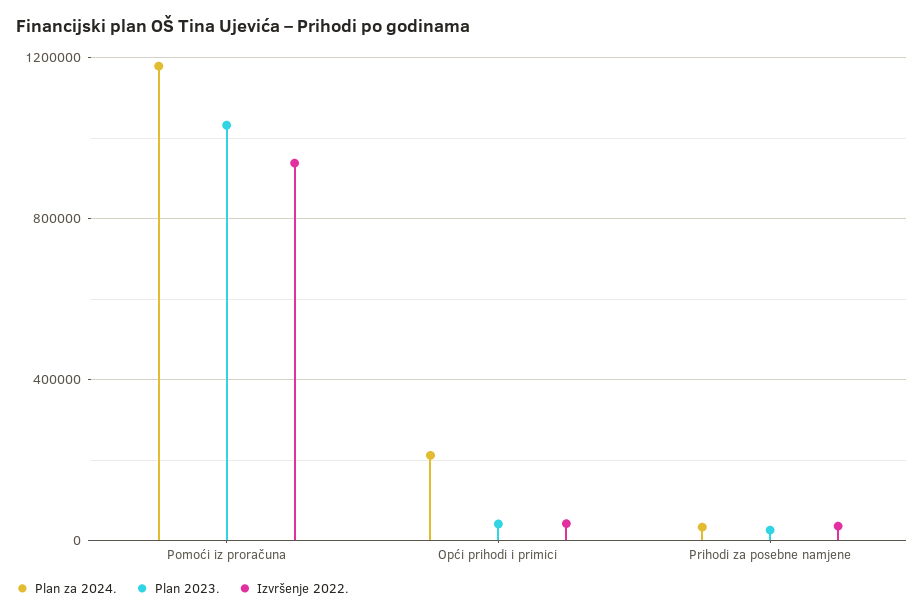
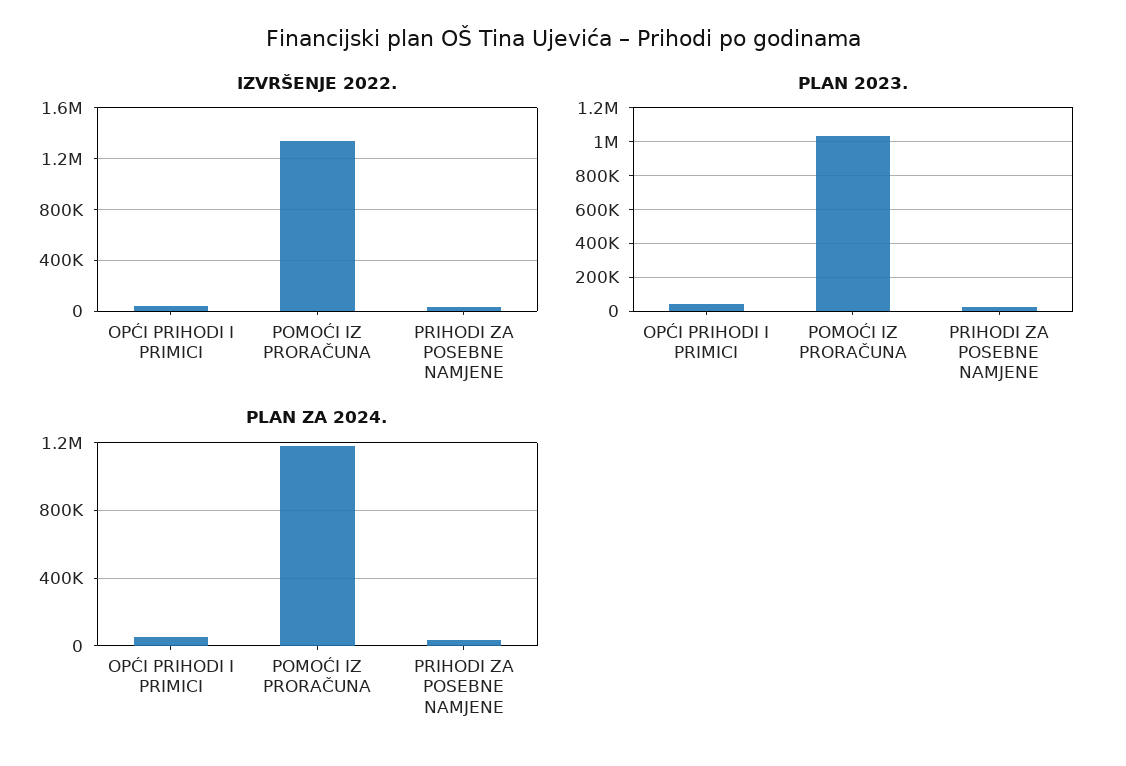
Izvršenje 2022., Pomoći iz proračuna: 950000 -> 1350000
Plan za 2024., Opći prihodi i primici: 200000 -> 50000

